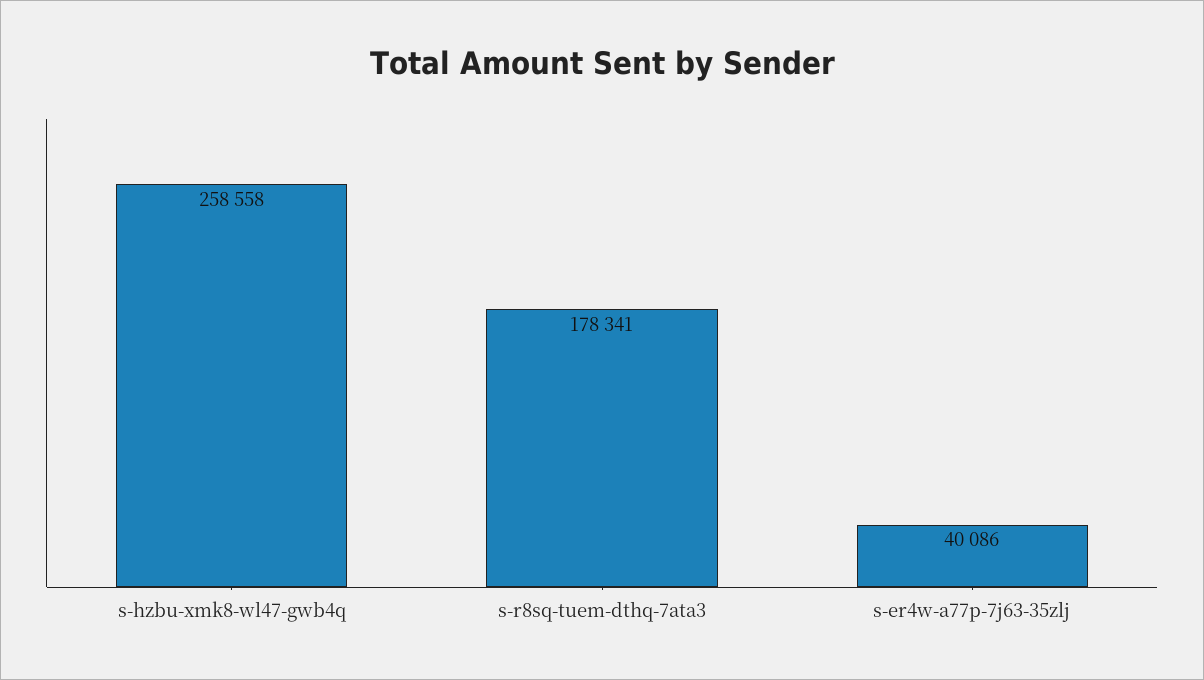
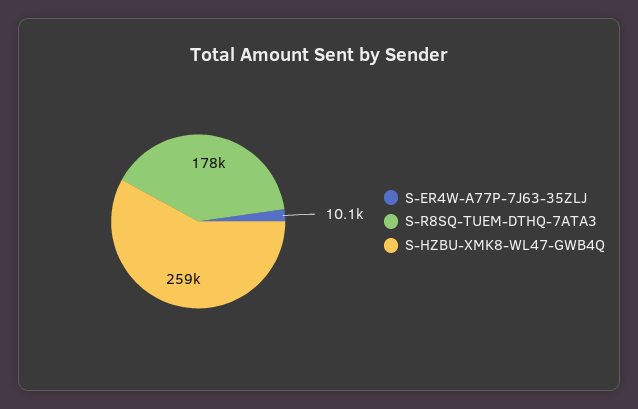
s-er4w-a77p-7j63-35zlj: 40086 -> 10100

